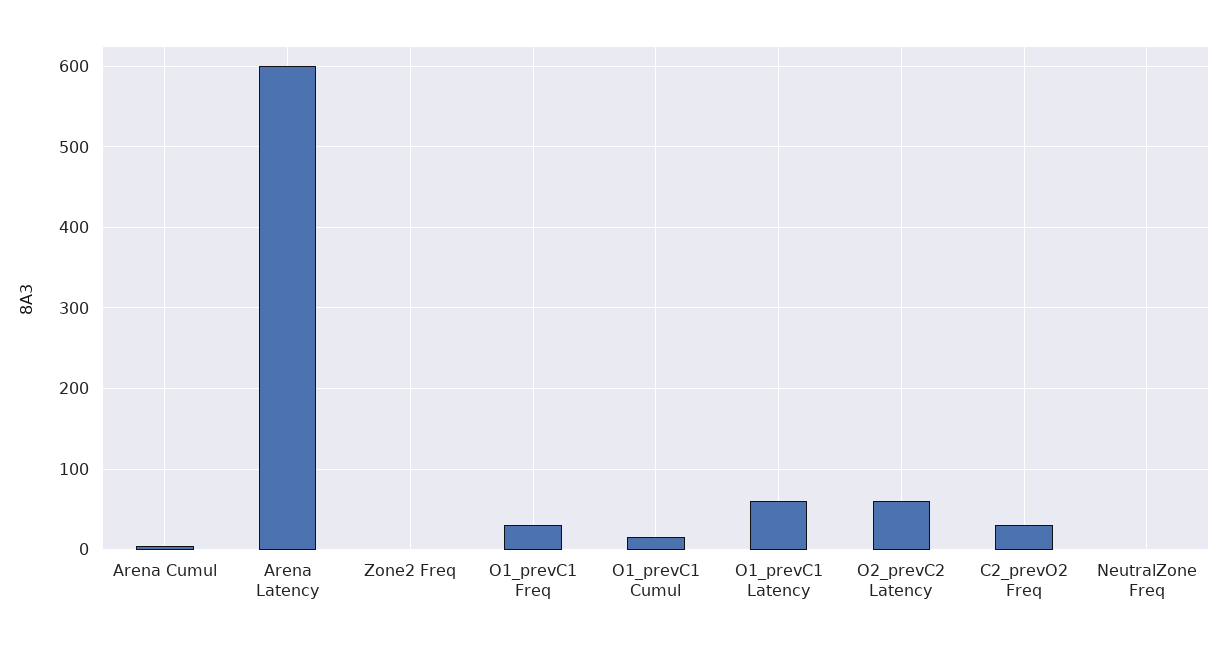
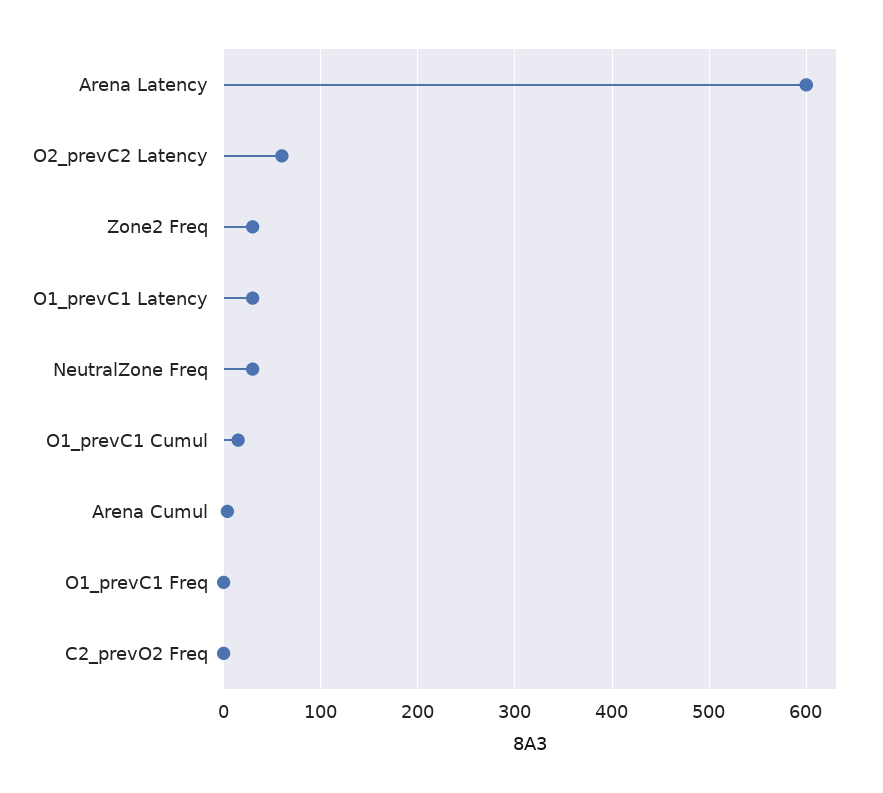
Zone2 Freq: 0 -> 30
O1_prevC1 Freq: 30 -> 0
O1_prevC1 Latency: 60 -> 30
C2_prevO2 Freq: 30 -> 0
NeutralZone Freq: 0 -> 30

